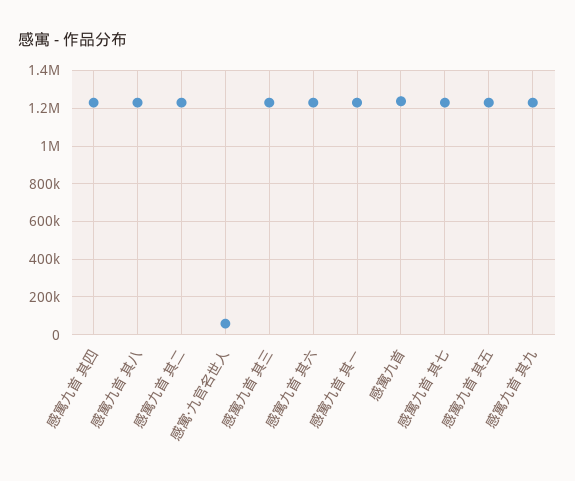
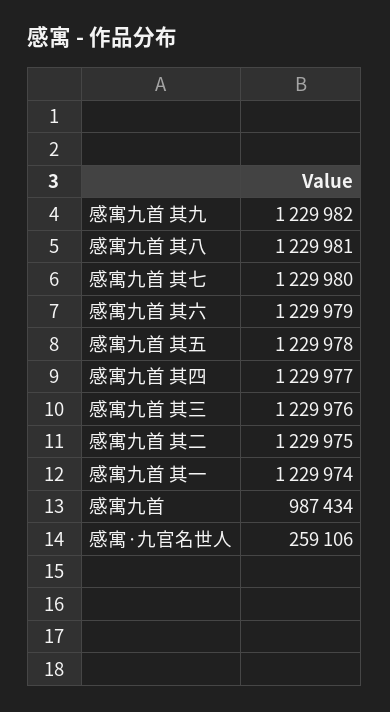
感寓·九官名世人: 50000 -> 259106
感寓九首: 1250000 -> 987434

